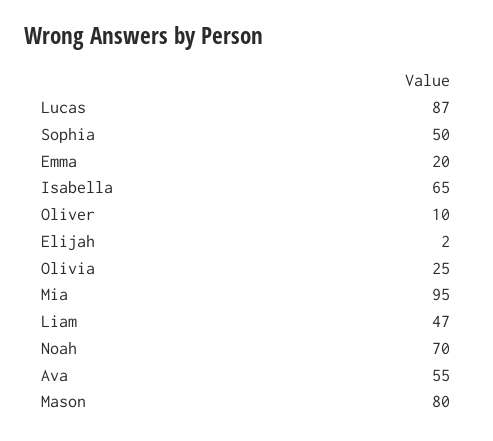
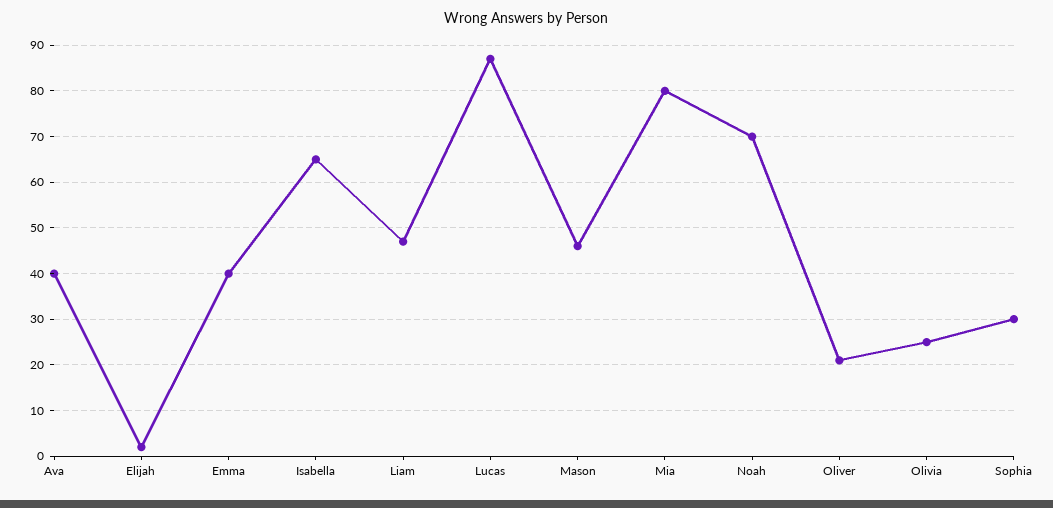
Sophia: 50 -> 30
Emma: 20 -> 40
Oliver: 10 -> 20
Mia: 95 -> 80
Ava: 55 -> 40
Mason: 80 -> 45

